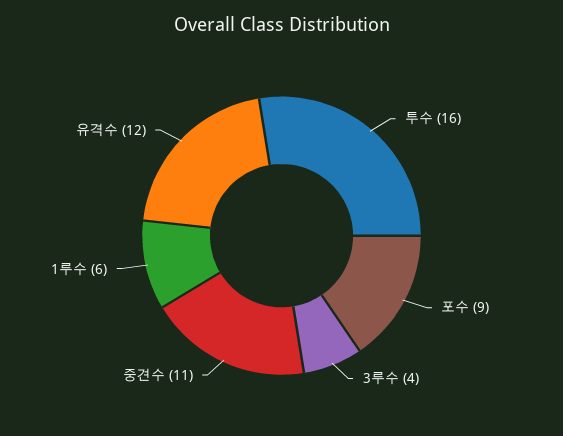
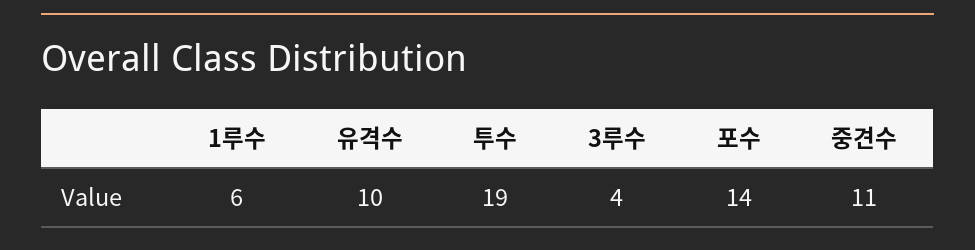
투수: 16 -> 19
포수: 9 -> 14
유격수: 12 -> 10

